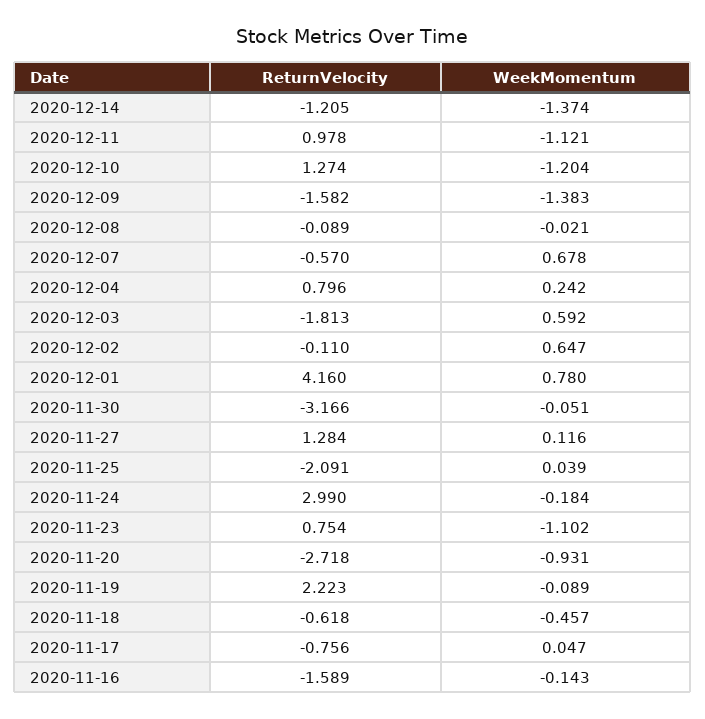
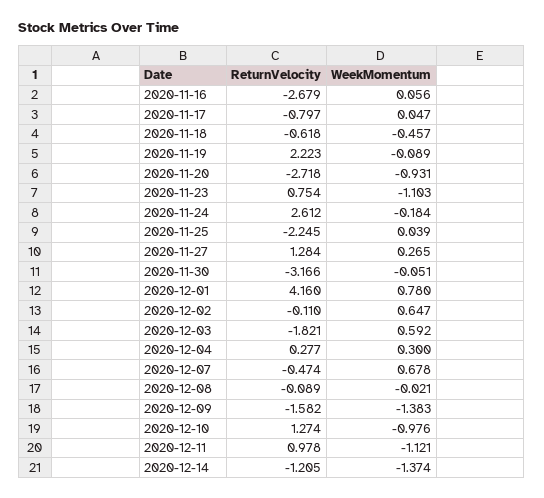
WeekMomentum, 2020-12-10: -1.204 -> -0.976
ReturnVelocity, 2020-12-07: -0.57 -> -0.474
ReturnVelocity, 2020-12-04: 0.796 -> 0.277
WeekMomentum, 2020-12-04: 0.242 -> 0.3
ReturnVelocity, 2020-12-03: -1.813 -> -1.821
WeekMomentum, 2020-11-27: 0.116 -> 0.265
ReturnVelocity, 2020-11-25: -2.091 -> -2.245
ReturnVelocity, 2020-11-24: 2.99 -> 2.612
WeekMomentum, 2020-11-23: -1.102 -> -1.103
ReturnVelocity, 2020-11-17: -0.756 -> -0.797
ReturnVelocity, 2020-11-16: -1.589 -> -2.679
WeekMomentum, 2020-11-16: -0.143 -> 0.056

